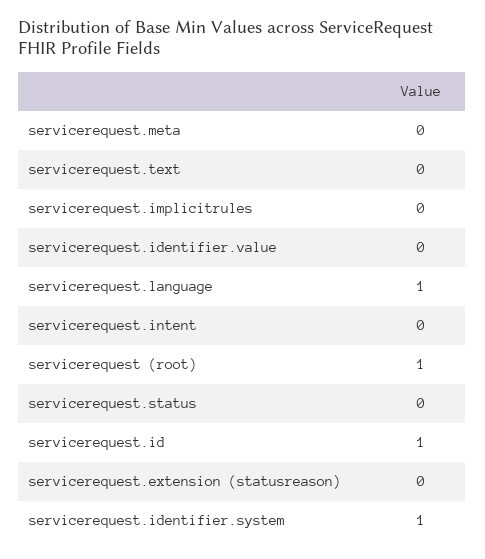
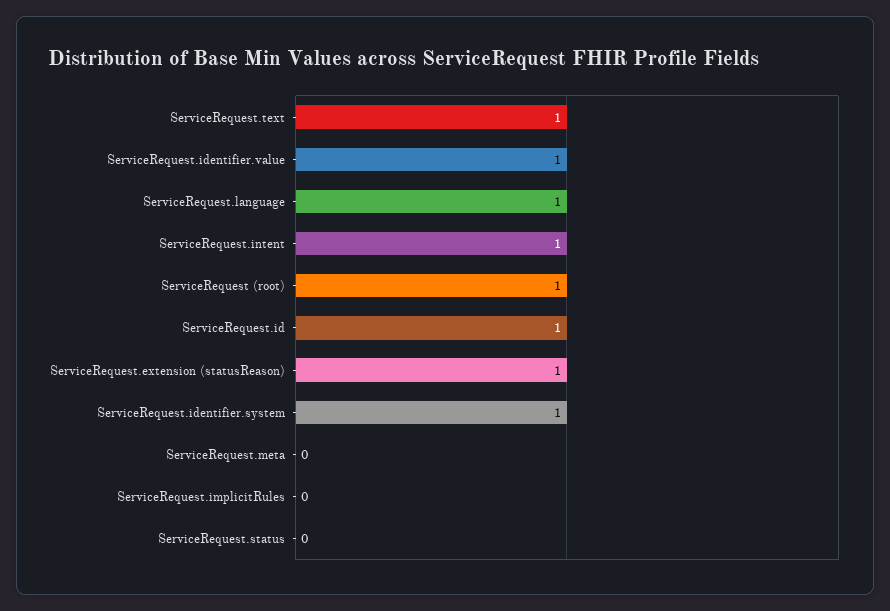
servicerequest.text: 0 -> 1
servicerequest.identifier.value: 0 -> 1
servicerequest.intent: 0 -> 1
servicerequest.extension (statusreason): 0 -> 1

